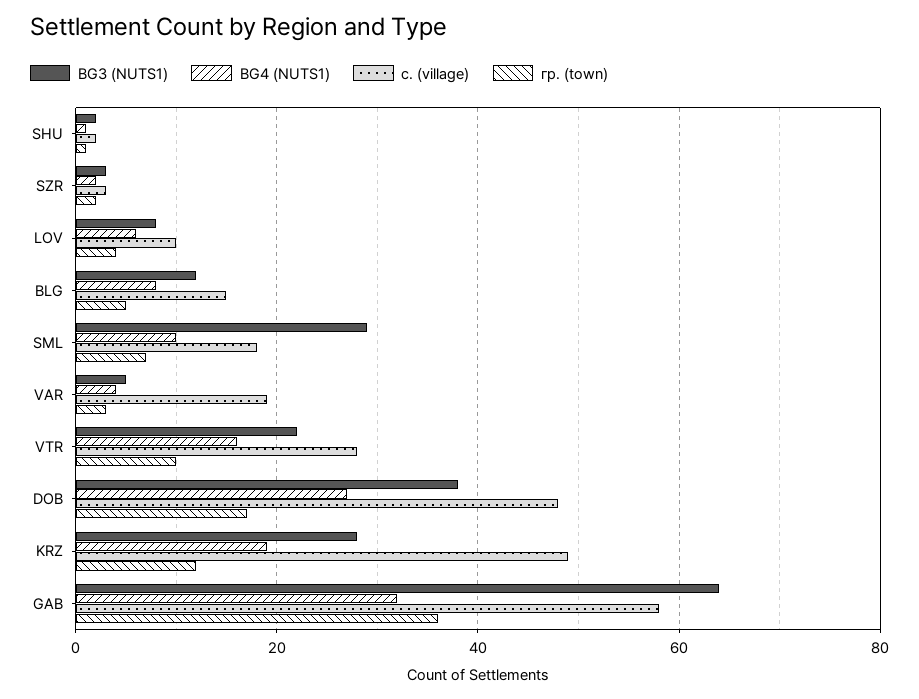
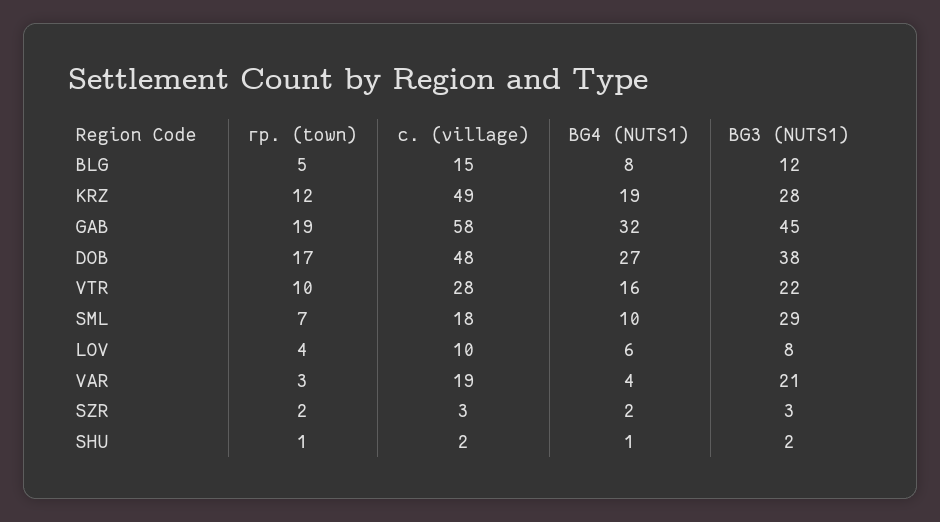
BG3 (NUTS1), VAR: 5 -> 21
BG3 (NUTS1), GAB: 65 -> 45
гр. (town), GAB: 35 -> 19

